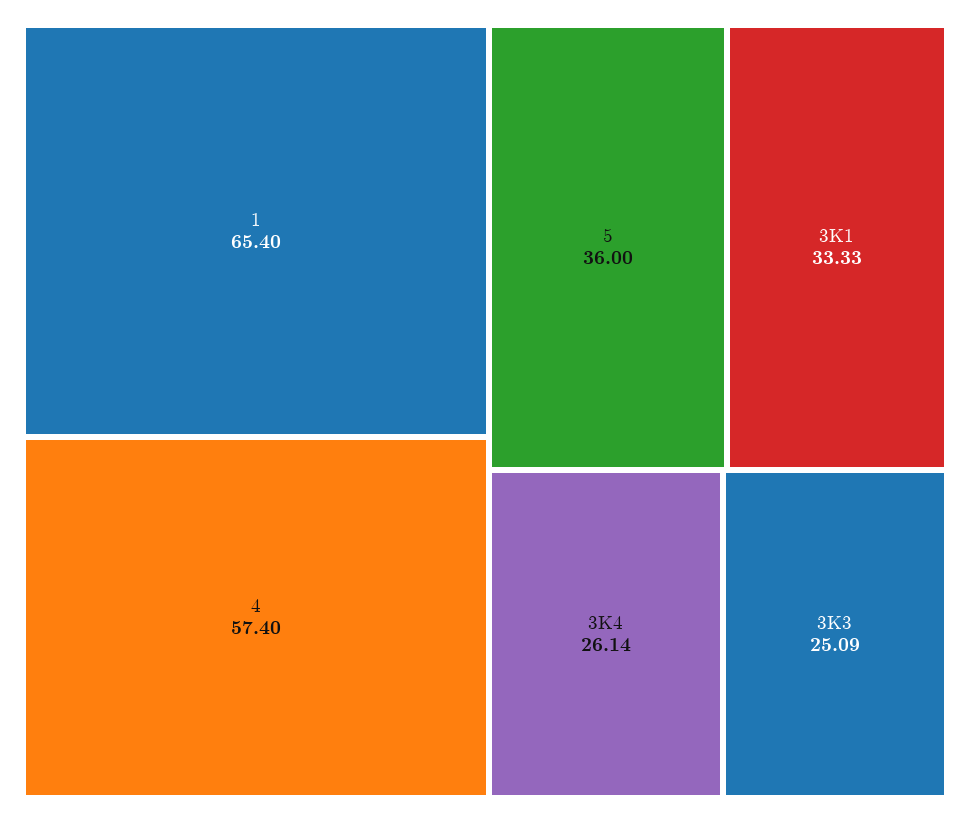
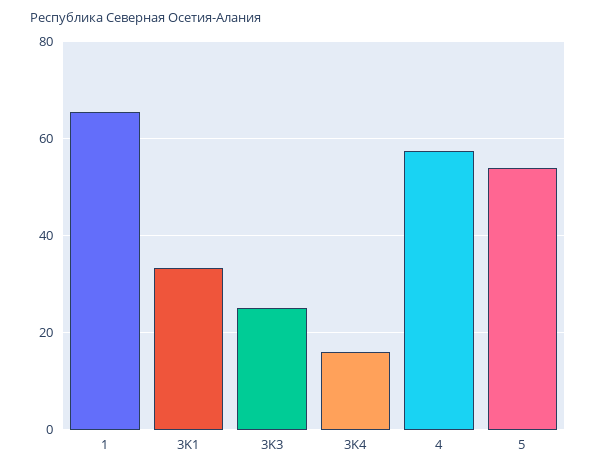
5: 36 -> 54
3K4: 26.14 -> 16

